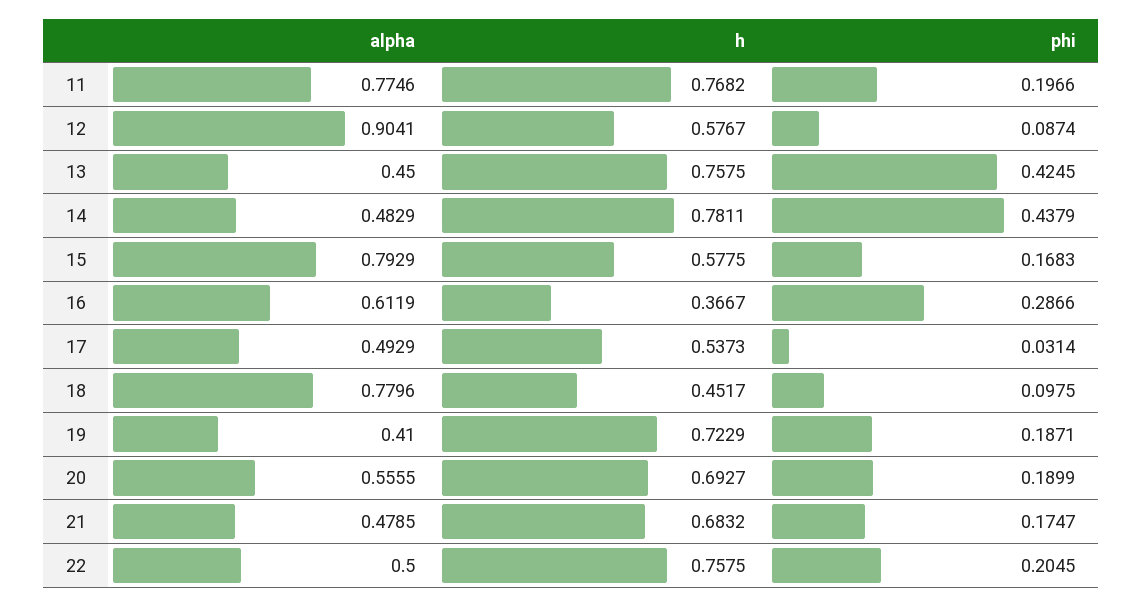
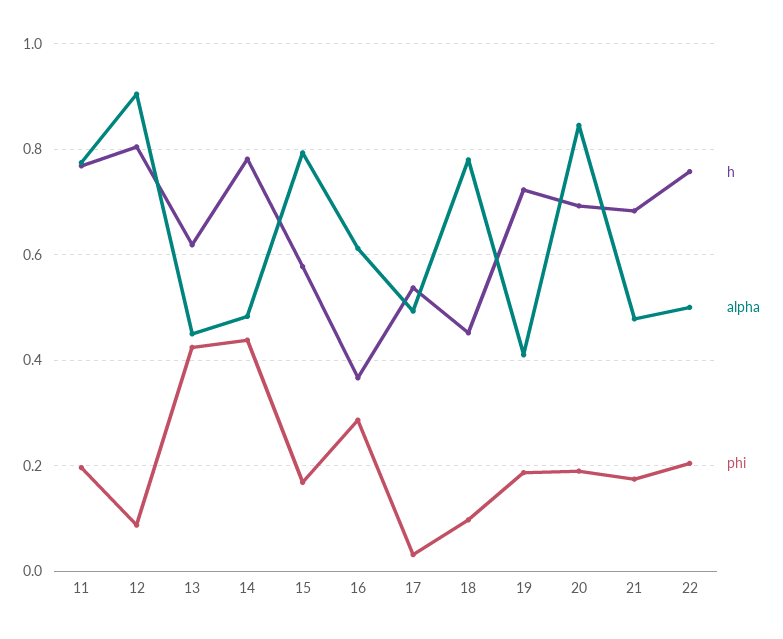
h, 12: 0.5767 -> 0.8
h, 13: 0.7575 -> 0.62
alpha, 20: 0.5555 -> 0.84

